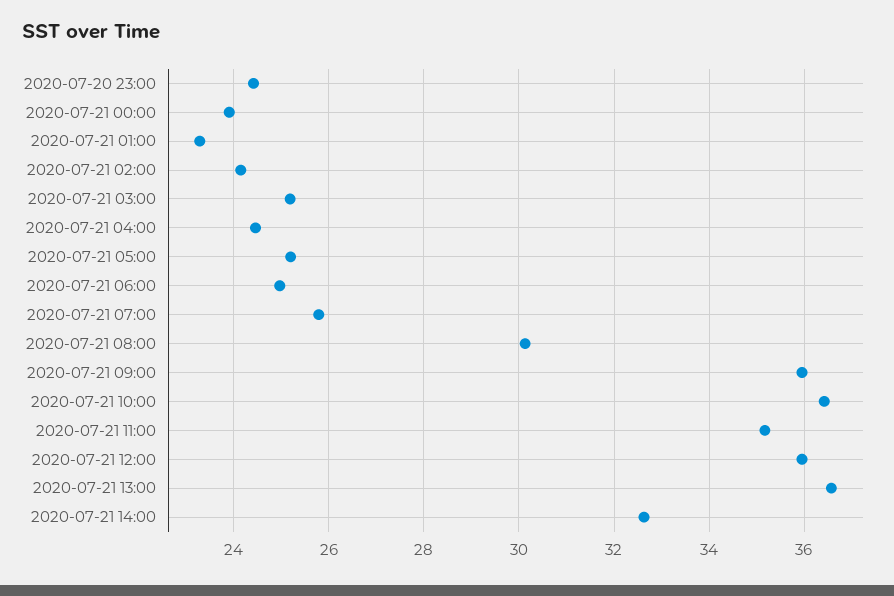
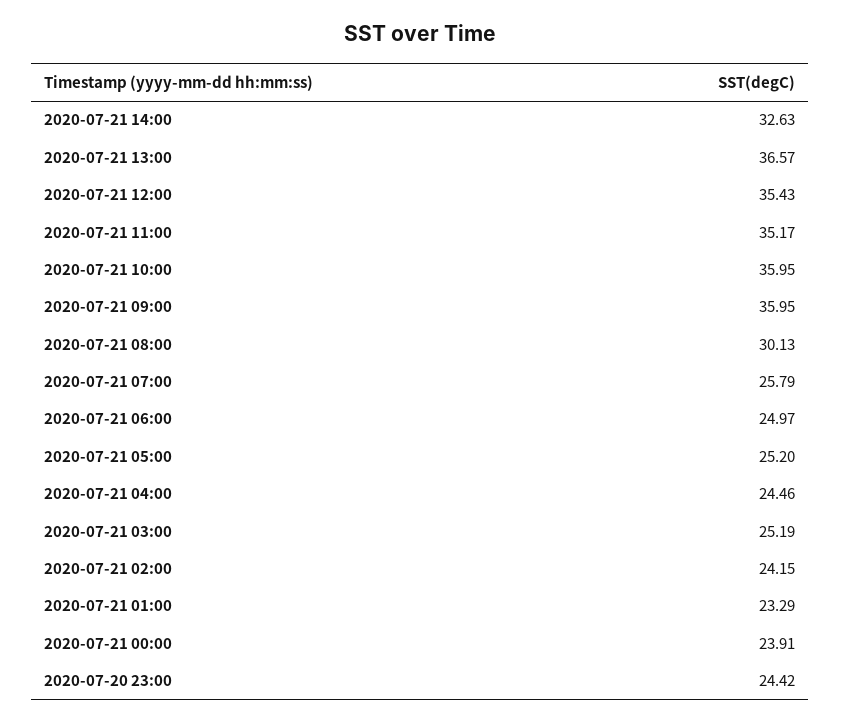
2020-07-21 10:00: 36.4 -> 35.95
2020-07-21 12:00: 36 -> 35.43

